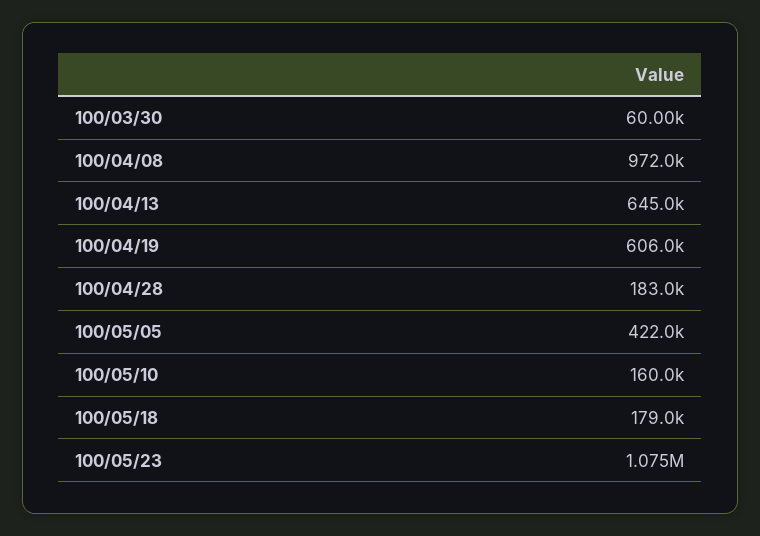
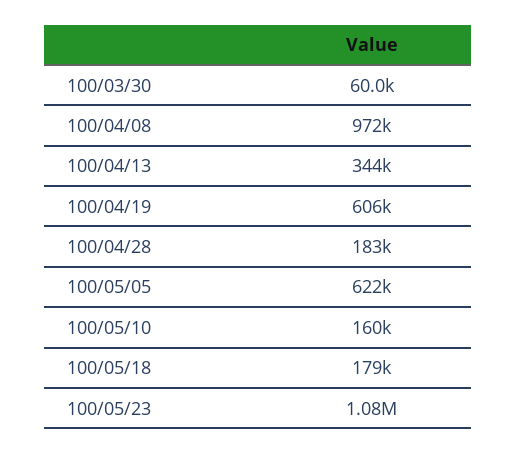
100/04/13: 645000 -> 344000
100/05/05: 422000 -> 622000

